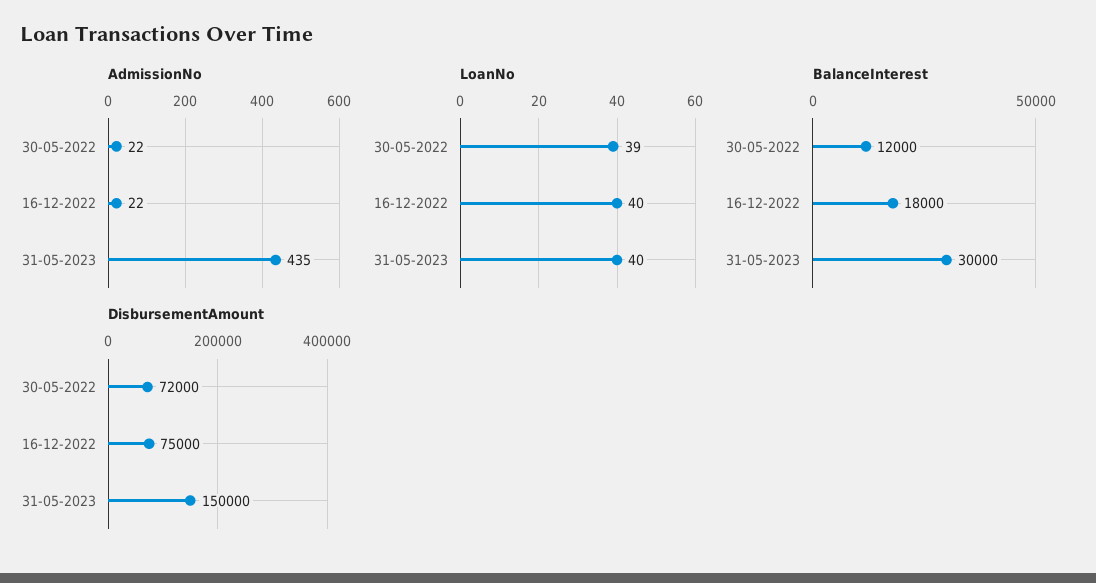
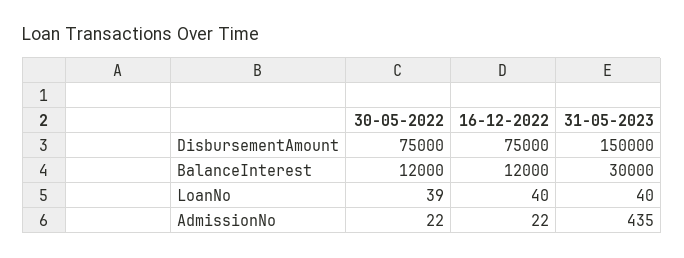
BalanceInterest, 16-12-2022: 18000 -> 12000
DisbursementAmount, 30-05-2022: 72000 -> 75000

